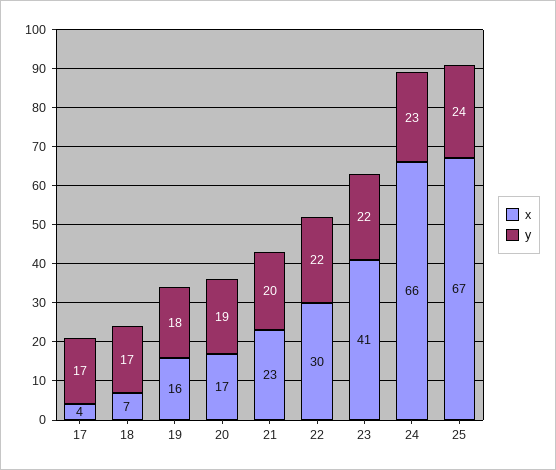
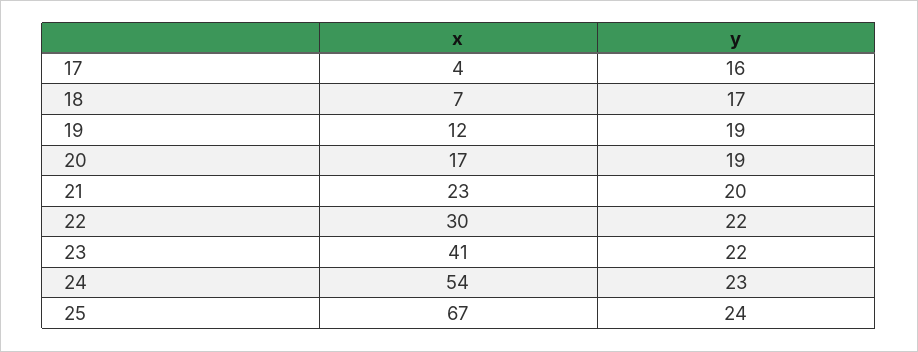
y, 17: 17 -> 16
x, 19: 16 -> 12
y, 19: 18 -> 19
x, 24: 66 -> 54

